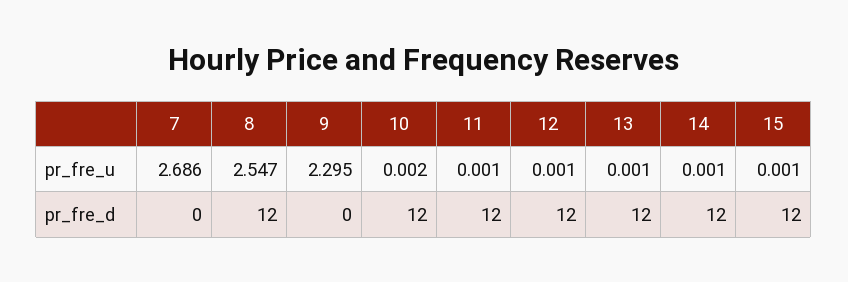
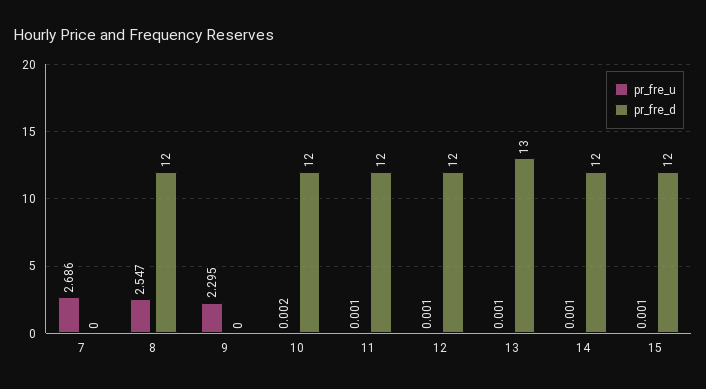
pr_fre_d, 13: 12 -> 13

